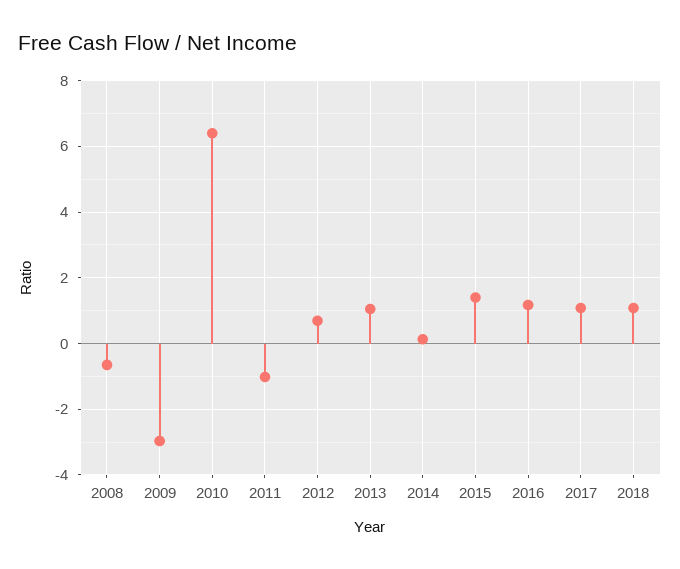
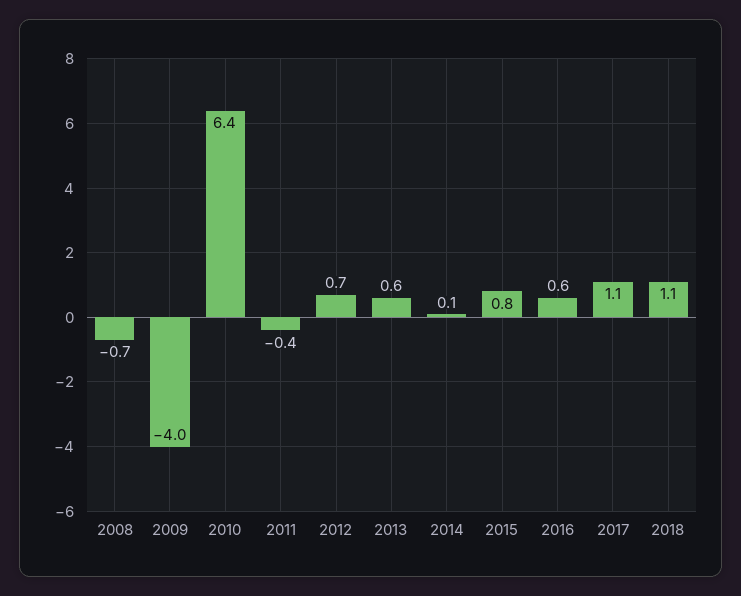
2009: -3 -> -4
2011: -1 -> -0.4
2013: 1 -> 0.6
2015: 1.4 -> 0.8
2016: 1.2 -> 0.6

